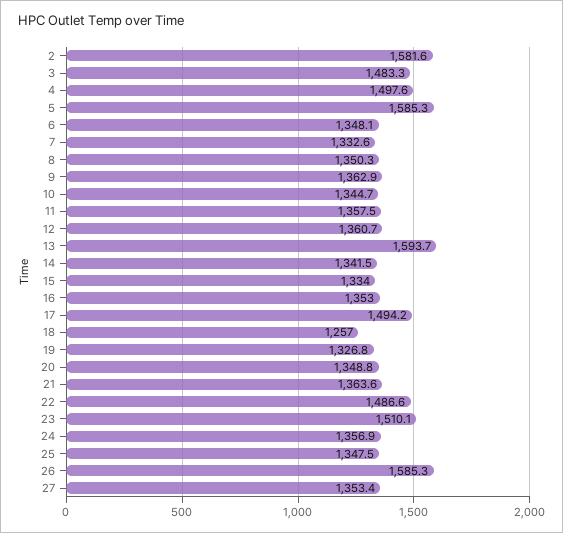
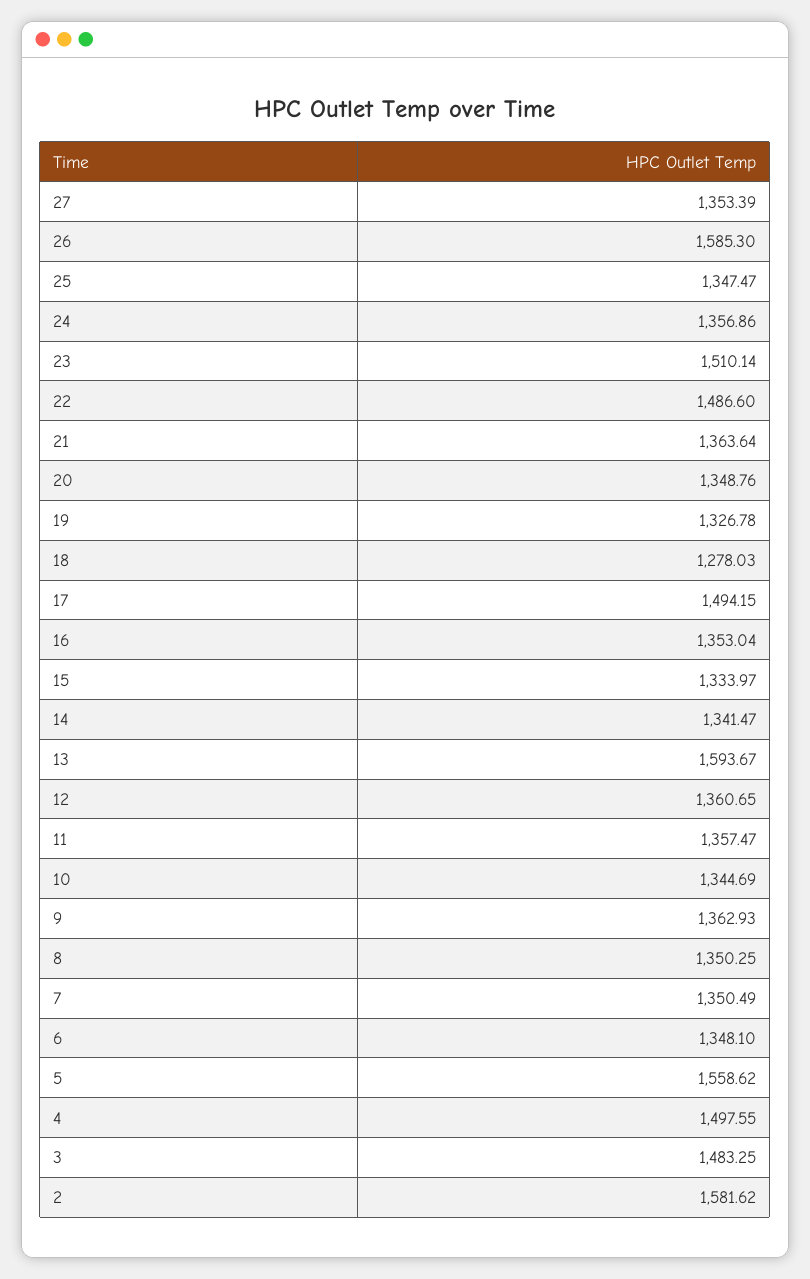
5: 1585.3 -> 1558.62
7: 1332.6 -> 1350.49
18: 1257 -> 1278.03

